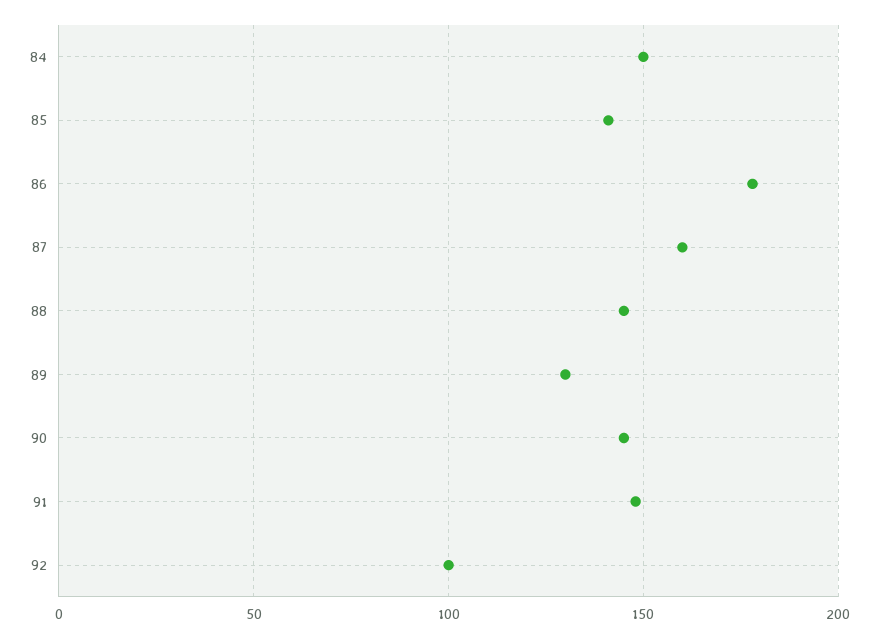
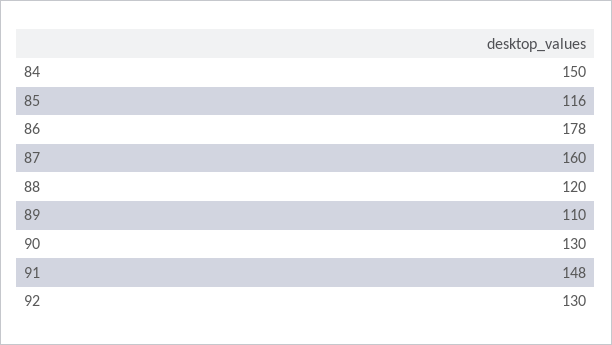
85: 140 -> 116
88: 145 -> 120
89: 130 -> 110
90: 145 -> 130
92: 100 -> 130

